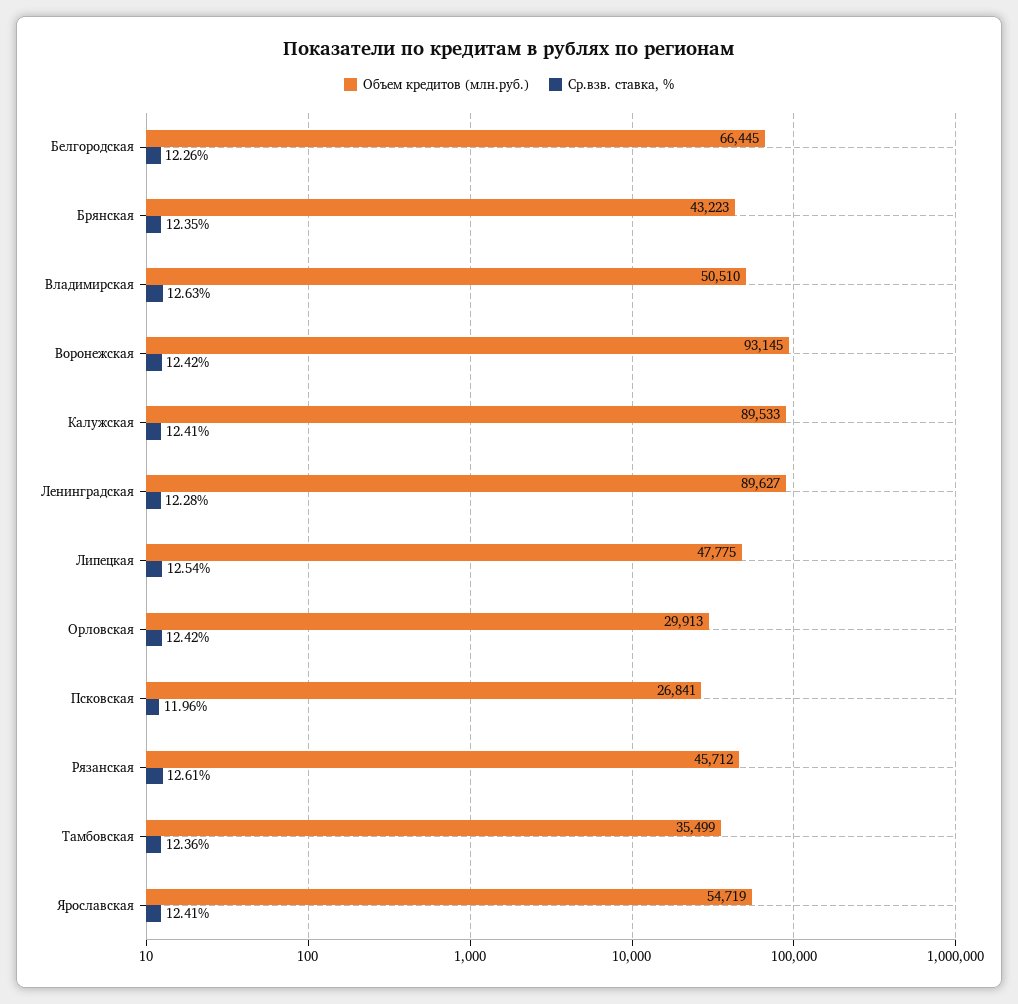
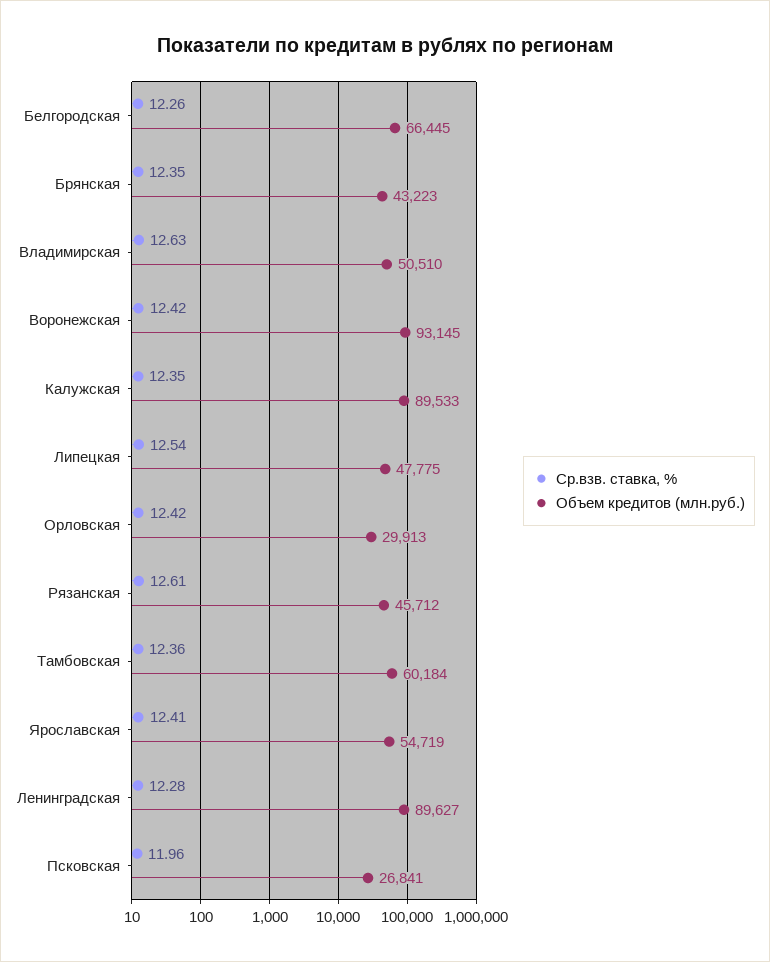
Ср.взв. ставка, %, Калужская: 12.41 -> 12.35
Объем кредитов (млн.руб.), Тамбовская: 35499 -> 60184

